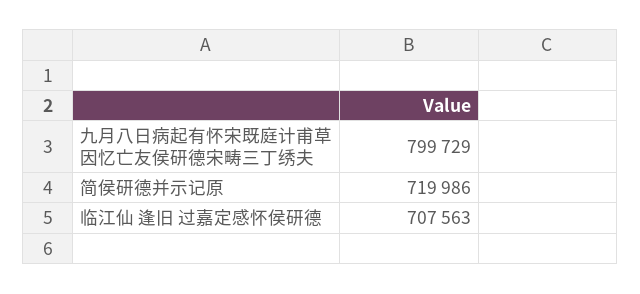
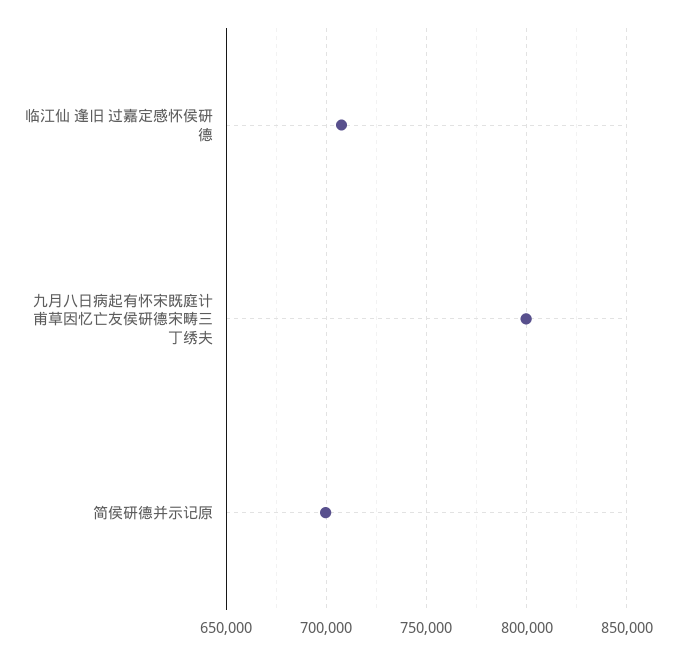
简侯研德并示记原: 719986 -> 700000

